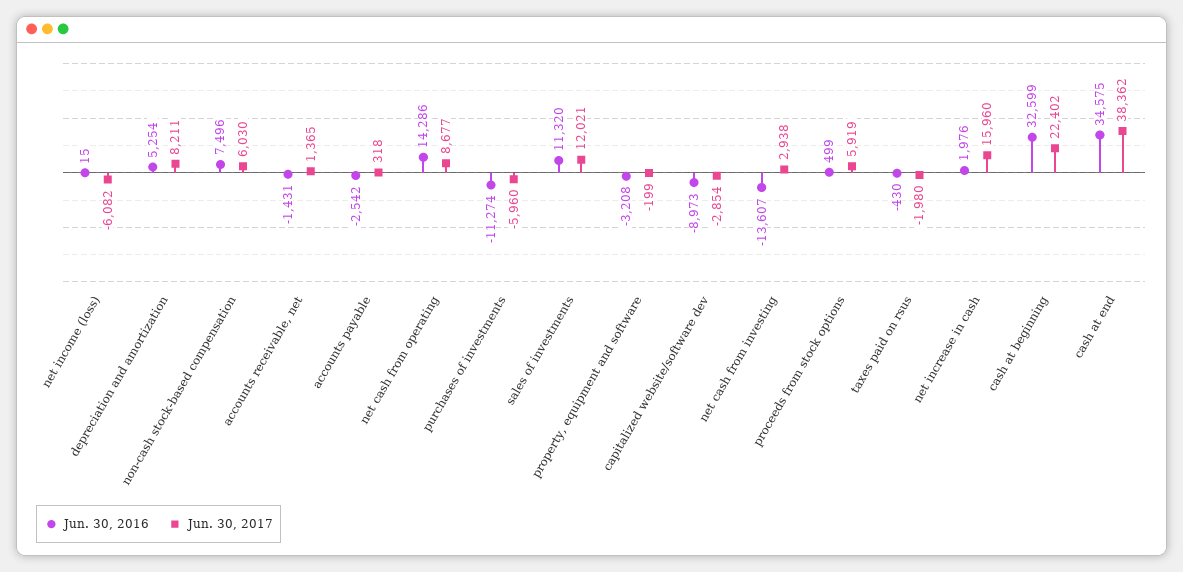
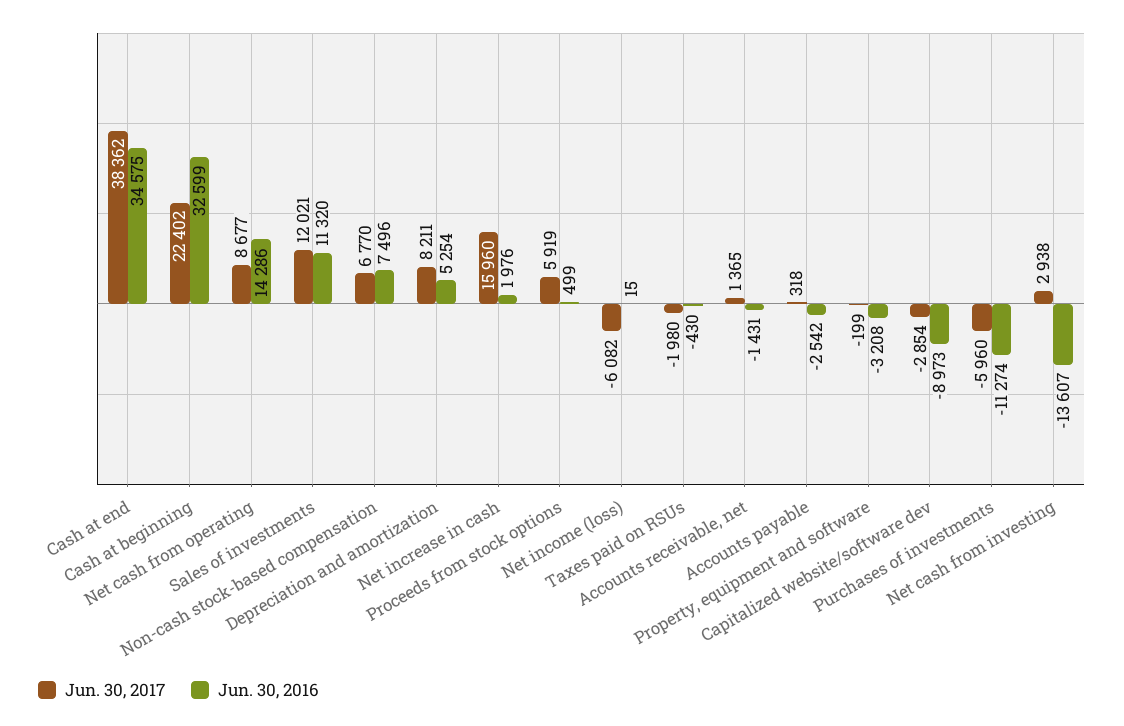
Jun. 30, 2017, non-cash stock-based compensation: 6030 -> 6770

